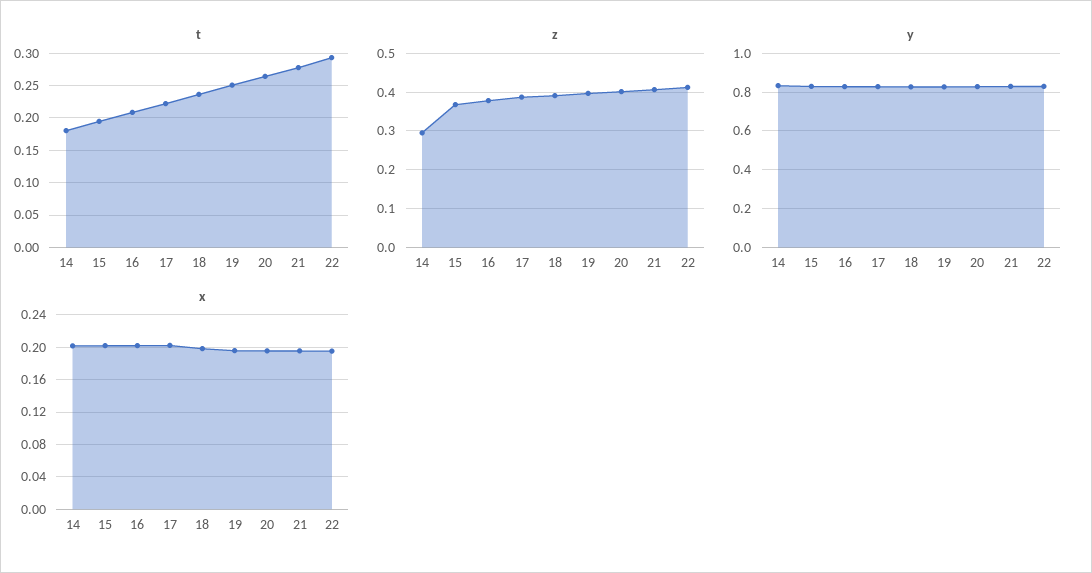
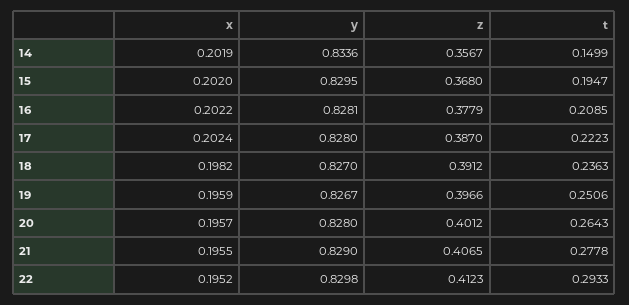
t, 14: 0.18 -> 0.1499
z, 14: 0.3 -> 0.3567

